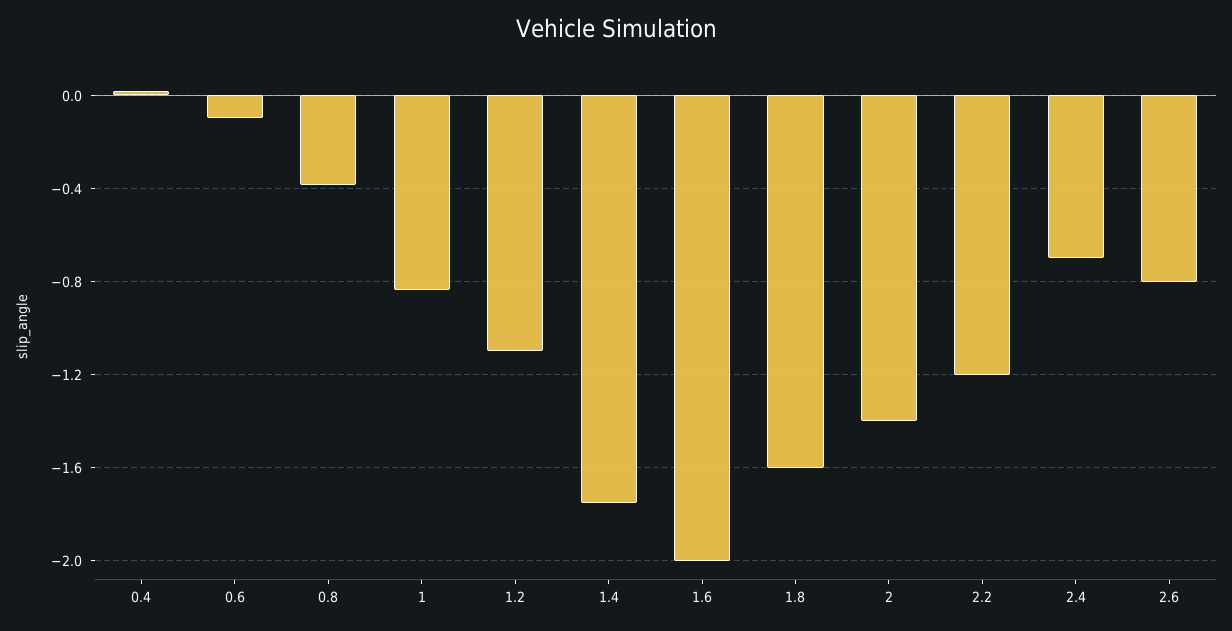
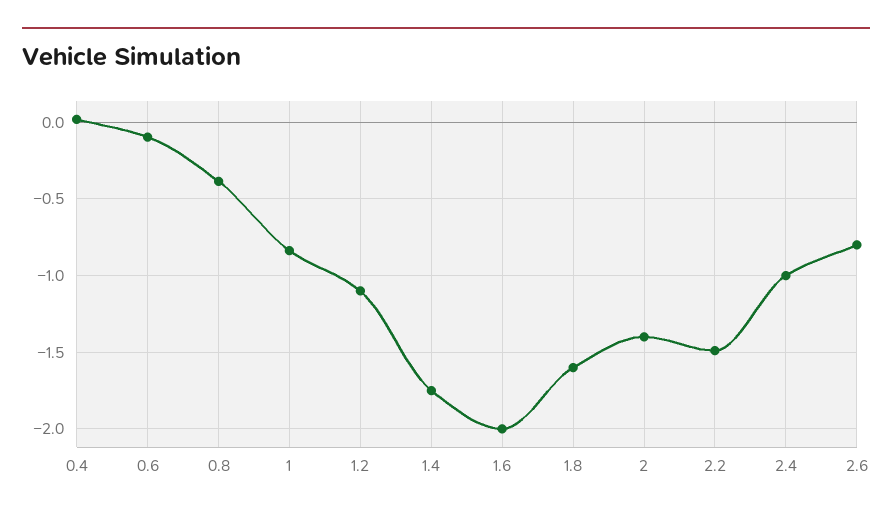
2.2: -1.2 -> -1.5
2.4: -0.7 -> -1

